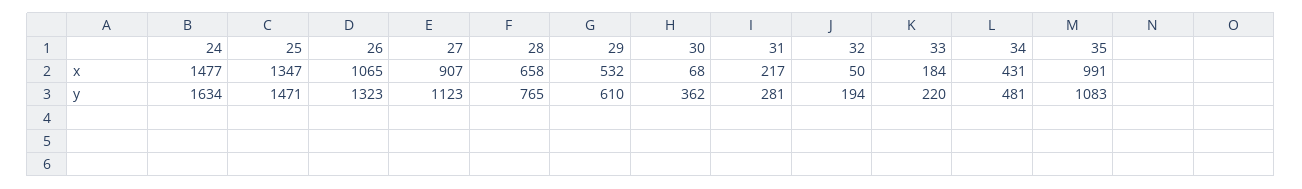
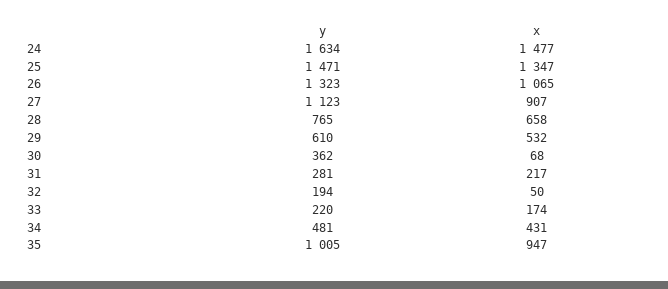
33, x: 184 -> 174
35, x: 991 -> 947
35, y: 1083 -> 1005

